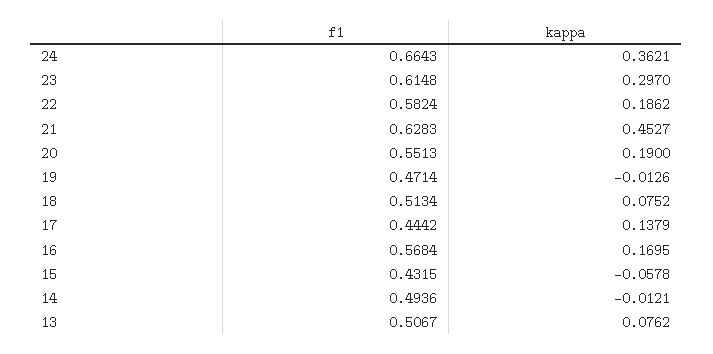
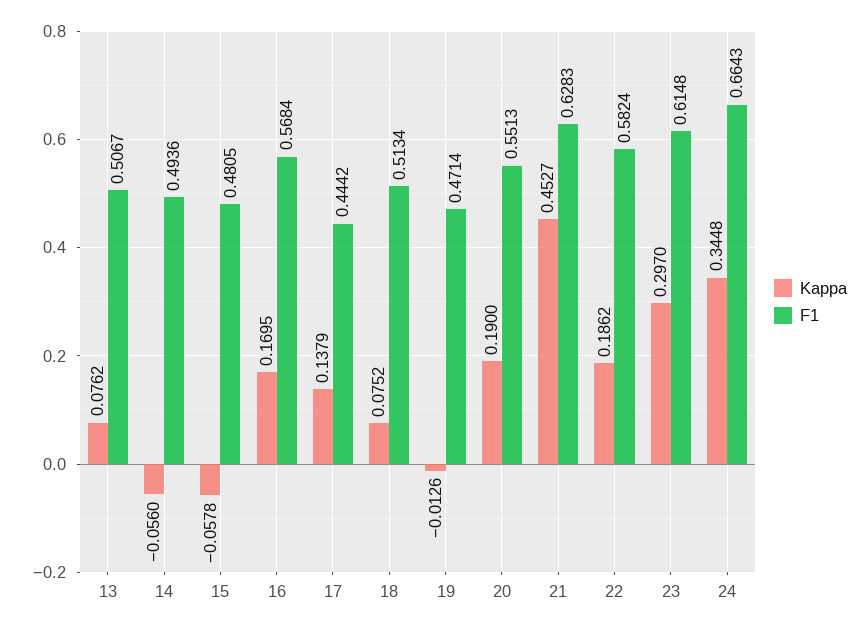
kappa, 24: 0.3621 -> 0.3448
f1, 15: 0.4315 -> 0.4805
kappa, 14: -0.0121 -> -0.056

